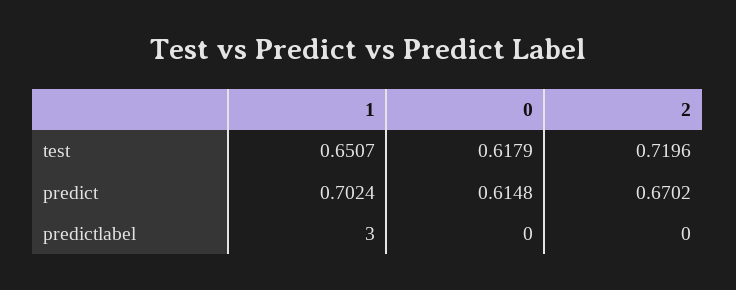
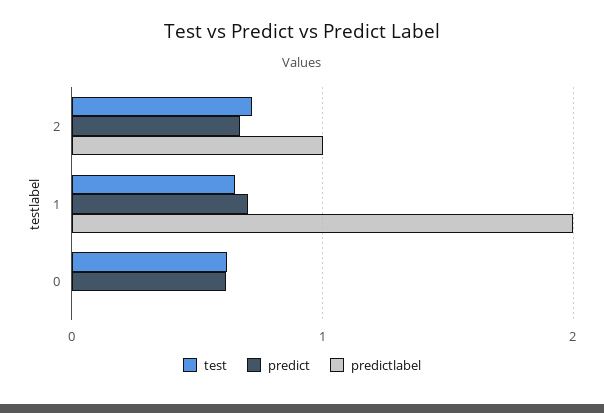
predictlabel, 1: 3 -> 2
predictlabel, 2: 0 -> 1

